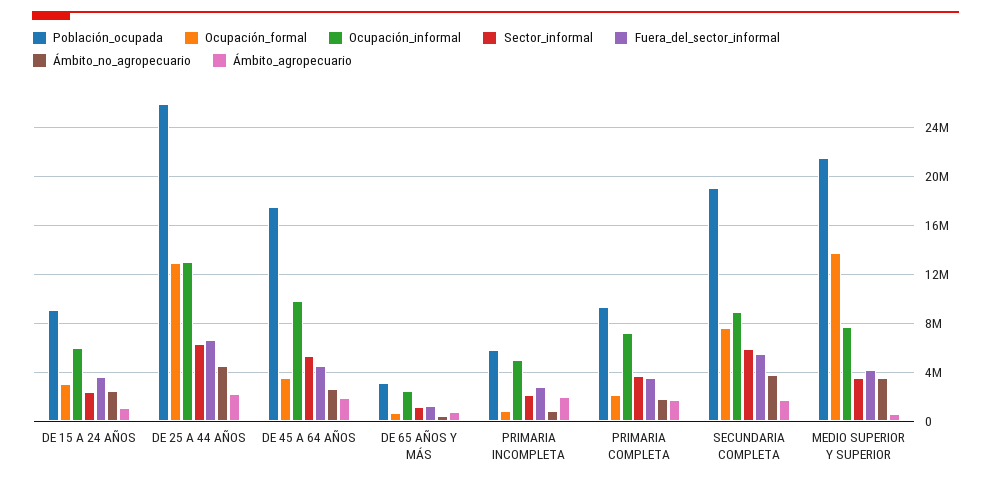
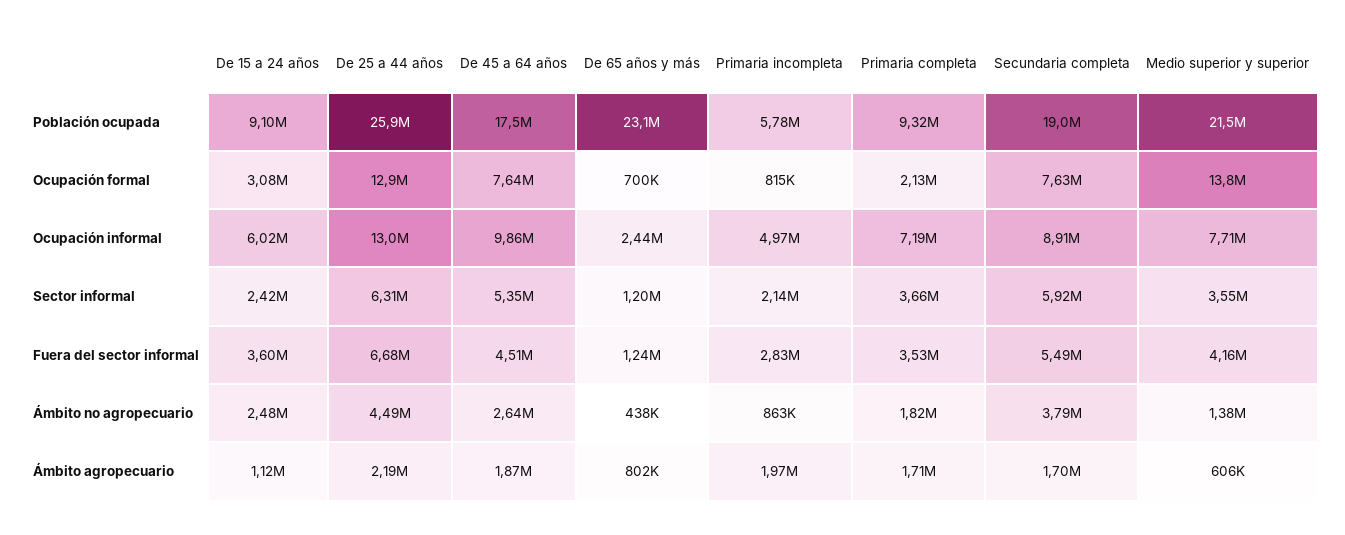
Ocupación_formal, DE 45 A 64 AÑOS: 3500000 -> 7640000
Población_ocupada, DE 65 AÑOS Y MÁS: 3000000 -> 23100000
Ámbito_no_agropecuario, MEDIO SUPERIOR Y SUPERIOR: 3500000 -> 1380000

